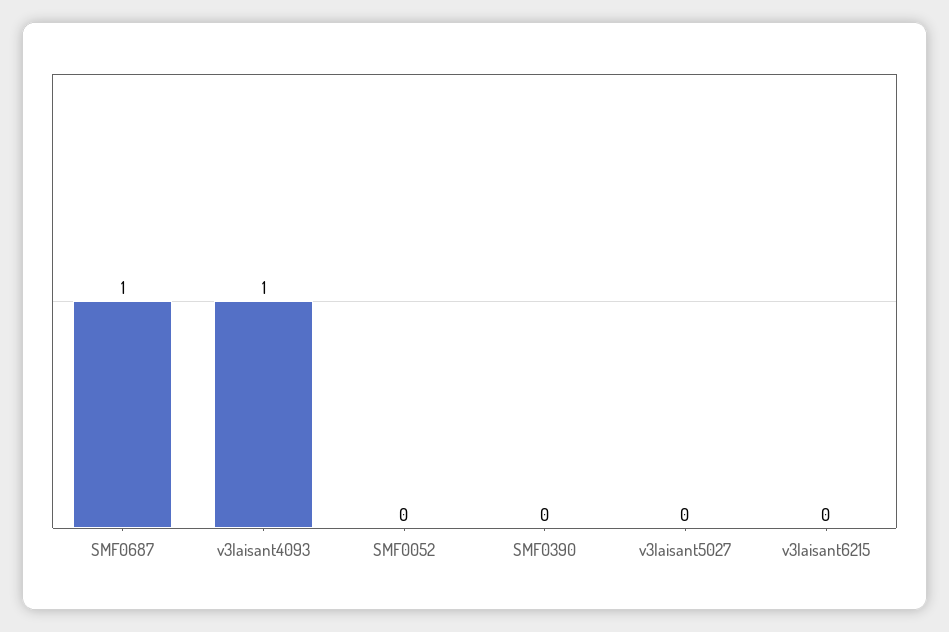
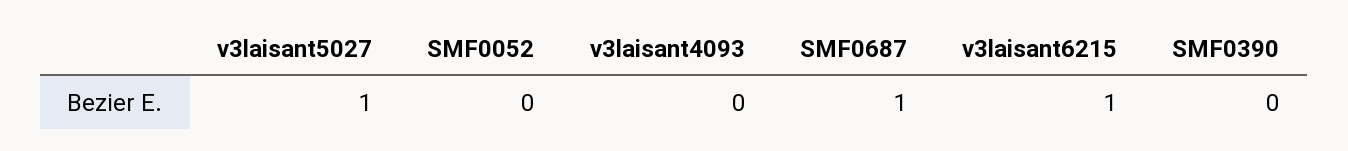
v3laisant4093: 1 -> 0
v3laisant5027: 0 -> 1
v3laisant6215: 0 -> 1

